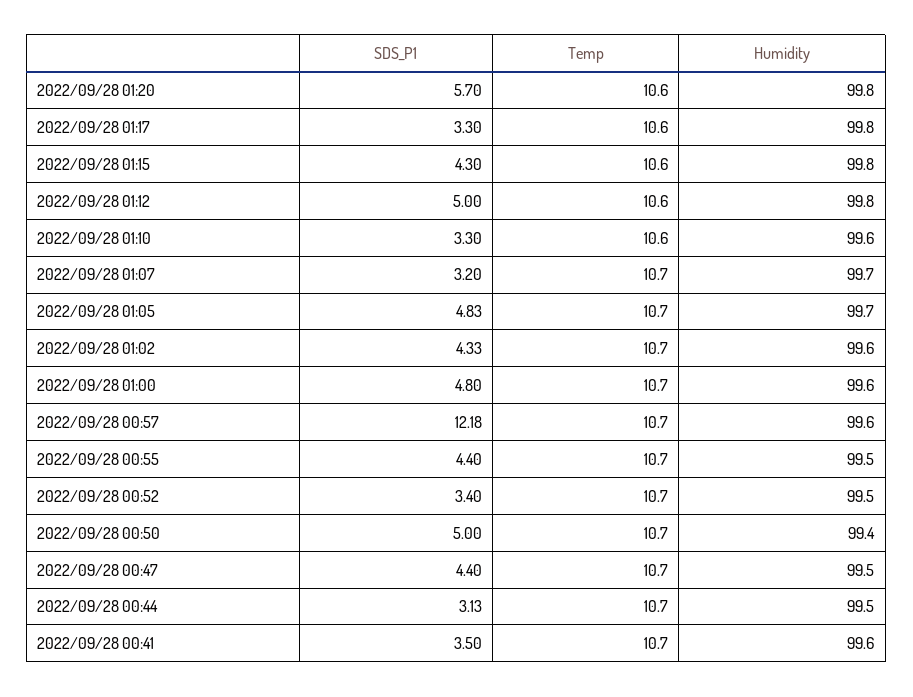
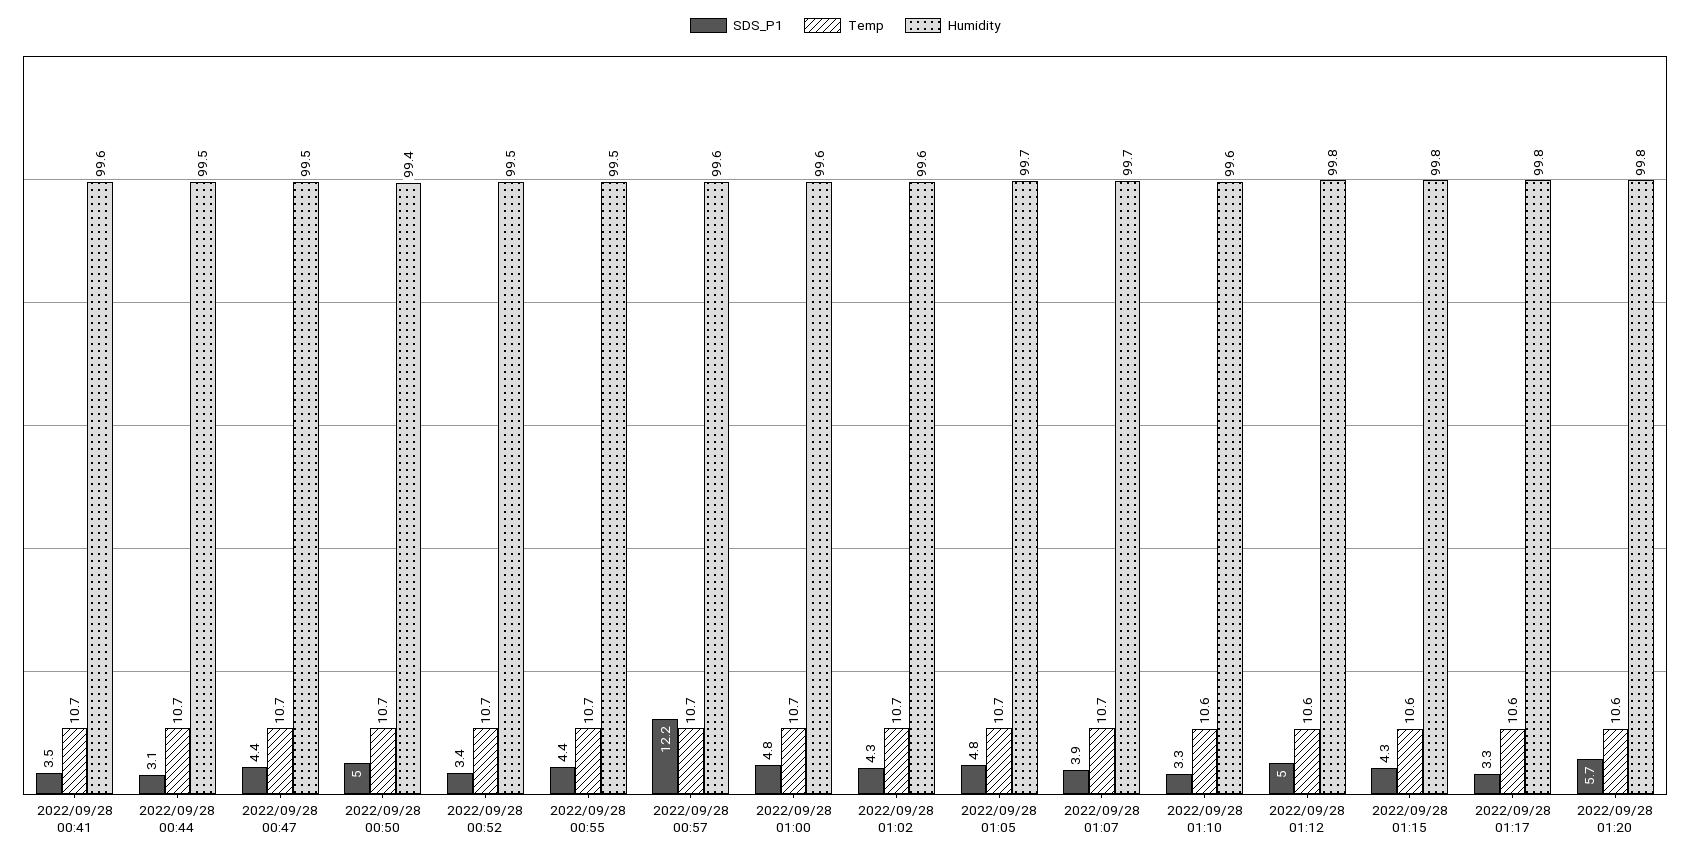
SDS_P1, 2022/09/28 01:07: 3.2 -> 3.9

